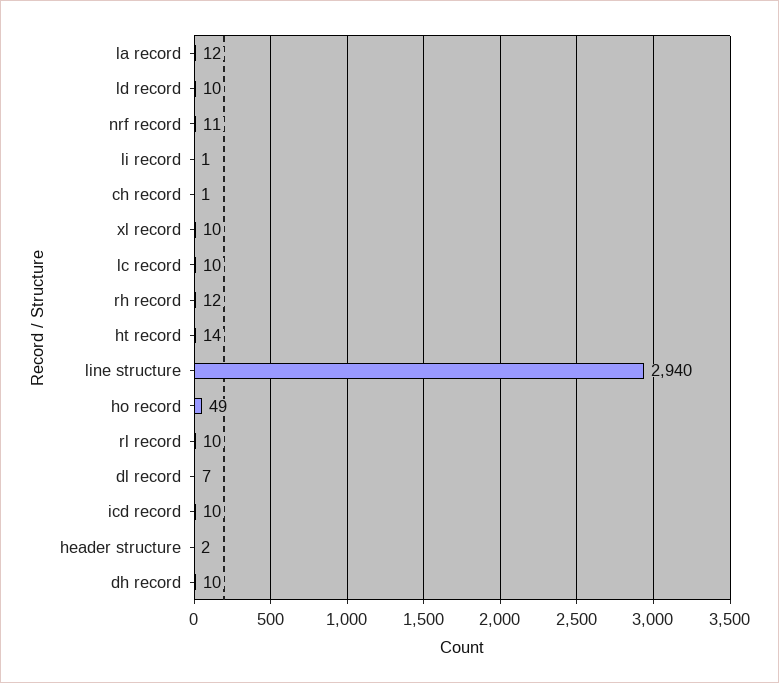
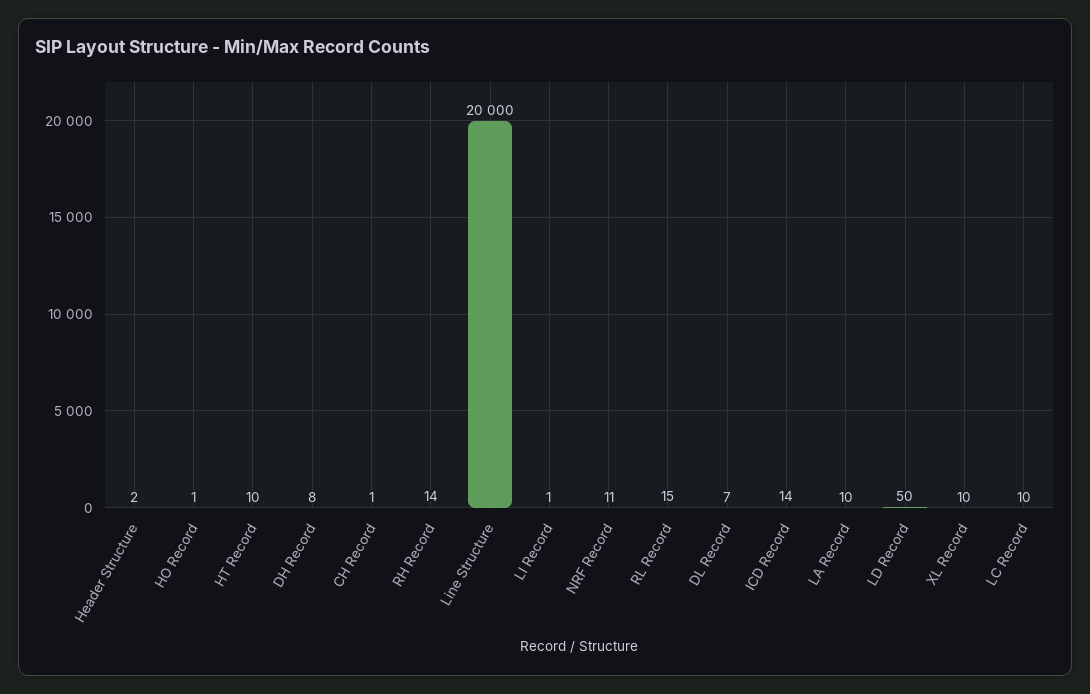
la record: 12 -> 10
ld record: 10 -> 50
rh record: 12 -> 14
ht record: 14 -> 10
line structure: 2940 -> 20000
ho record: 49 -> 1
rl record: 10 -> 15
icd record: 10 -> 14
dh record: 10 -> 8

